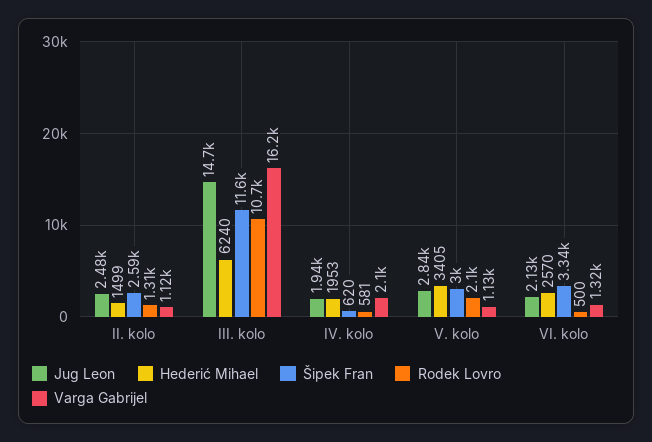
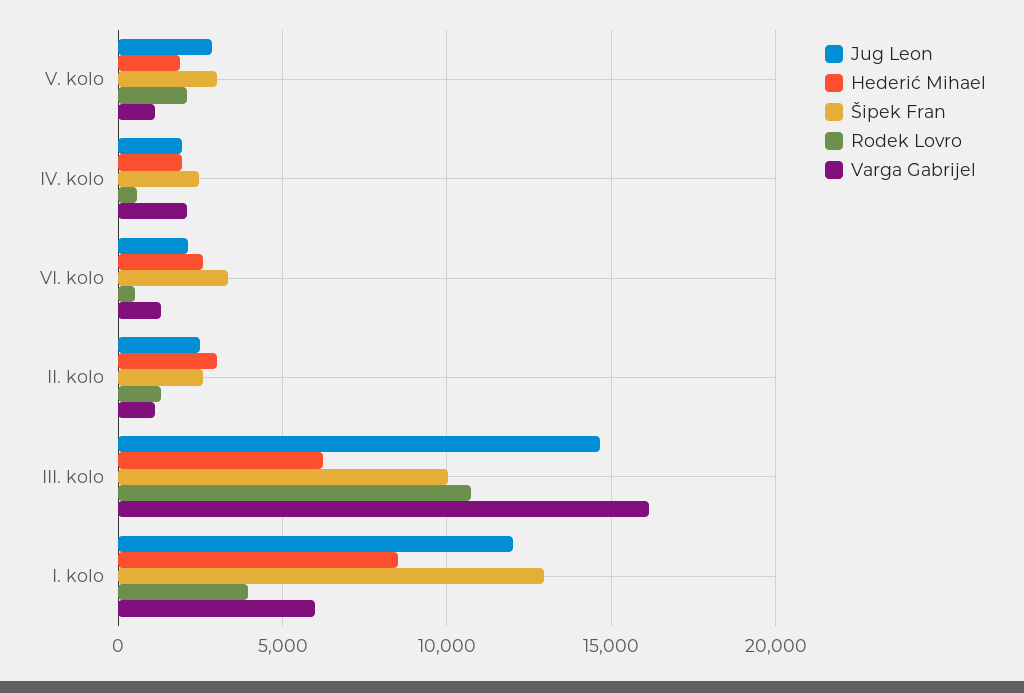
Hederić Mihael, II. kolo: 1499 -> 3000
Šipek Fran, III. kolo: 11600 -> 10000
Šipek Fran, IV. kolo: 620 -> 2500
Hederić Mihael, V. kolo: 3405 -> 2000
Jug Leon, I. kolo: none -> 12000
Hederić Mihael, I. kolo: none -> 8500
Šipek Fran, I. kolo: none -> 13000
Rodek Lovro, I. kolo: none -> 4000
Varga Gabrijel, I. kolo: none -> 6000

